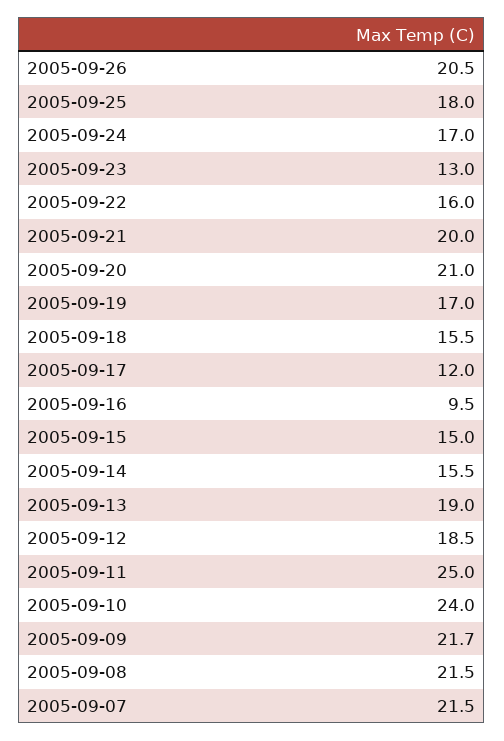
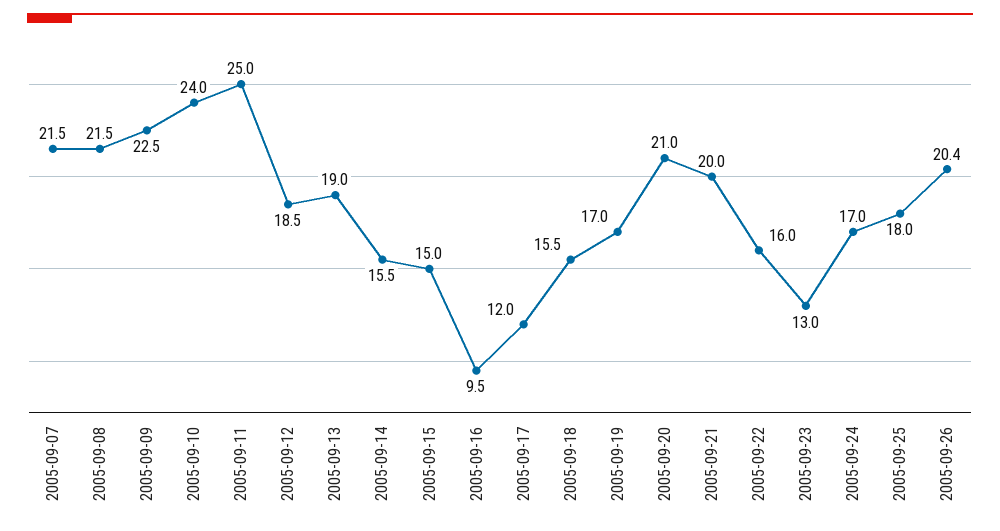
2005-09-26: 20.5 -> 20.4
2005-09-09: 21.7 -> 22.5

